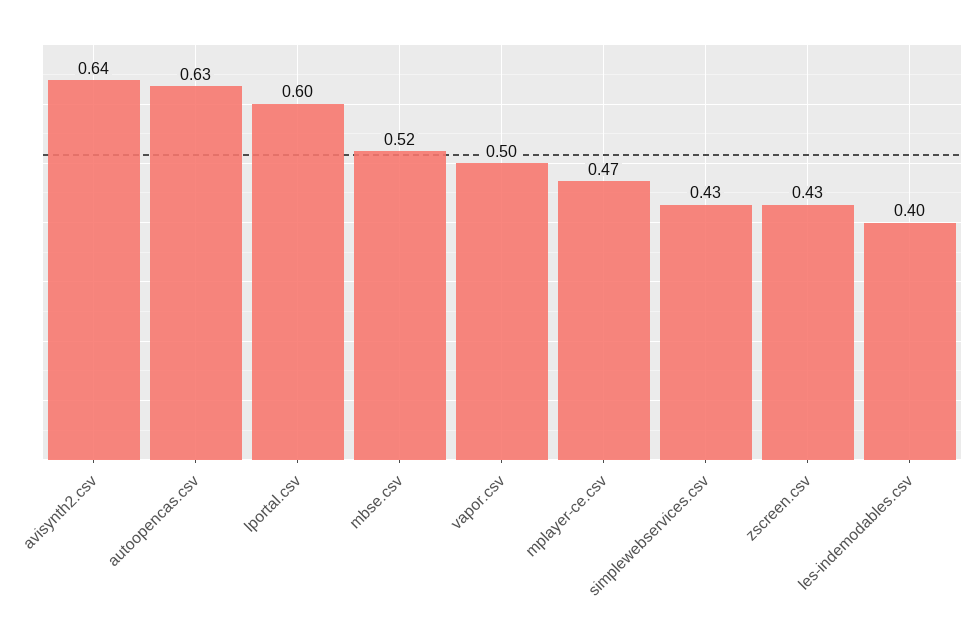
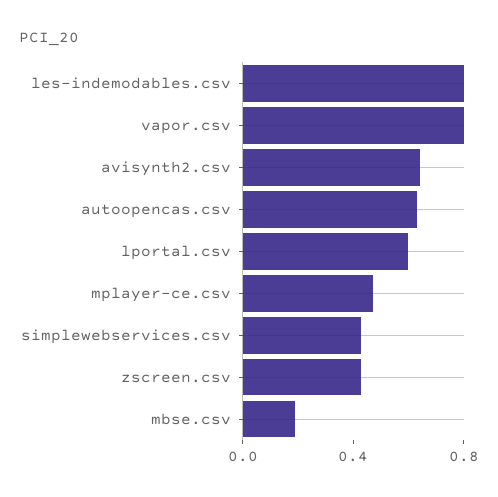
mbse.csv: 0.52 -> 0.2
vapor.csv: 0.5 -> 0.8
les-indemodables.csv: 0.4 -> 0.8

